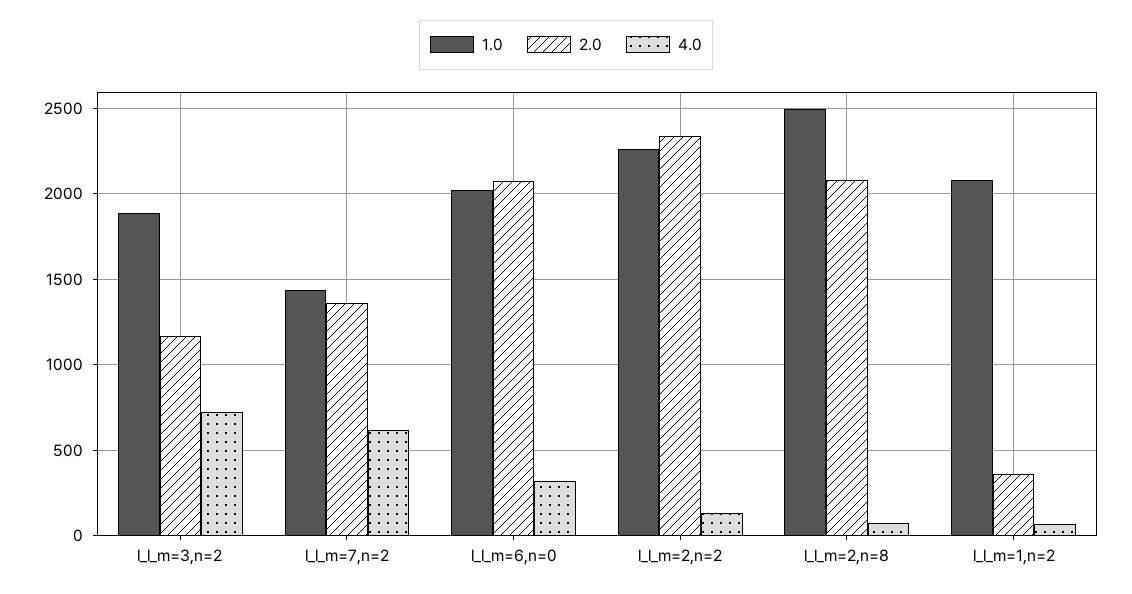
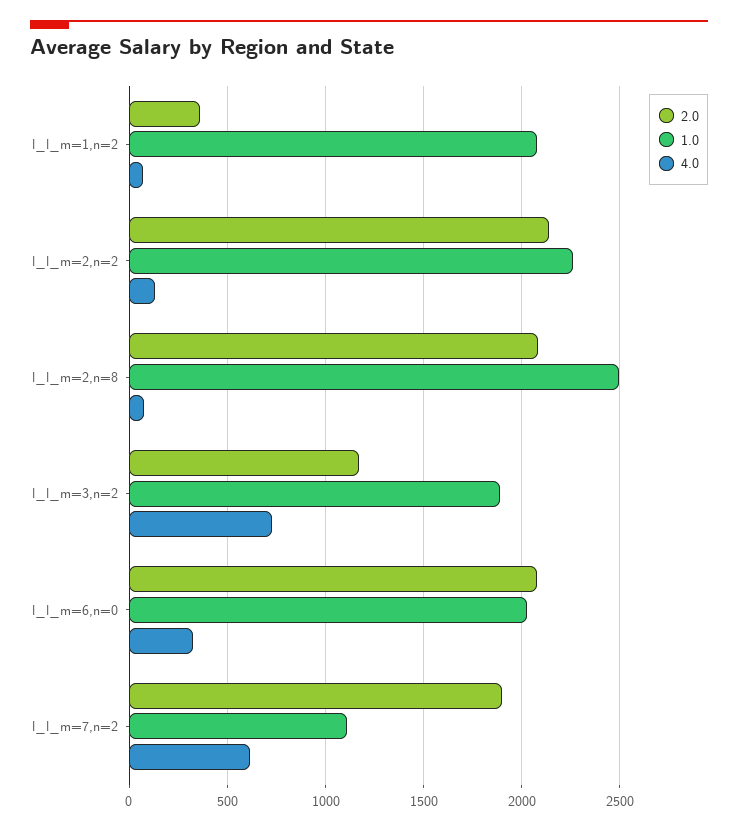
1.0, l_l_m=7,n=2: 1450 -> 1100
2.0, l_l_m=7,n=2: 1350 -> 1900
2.0, l_l_m=2,n=2: 2350 -> 2150

